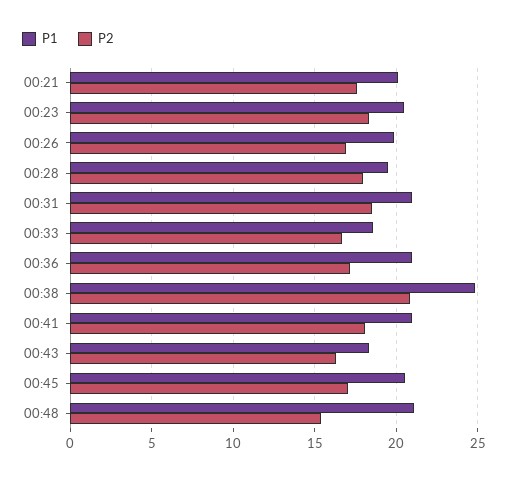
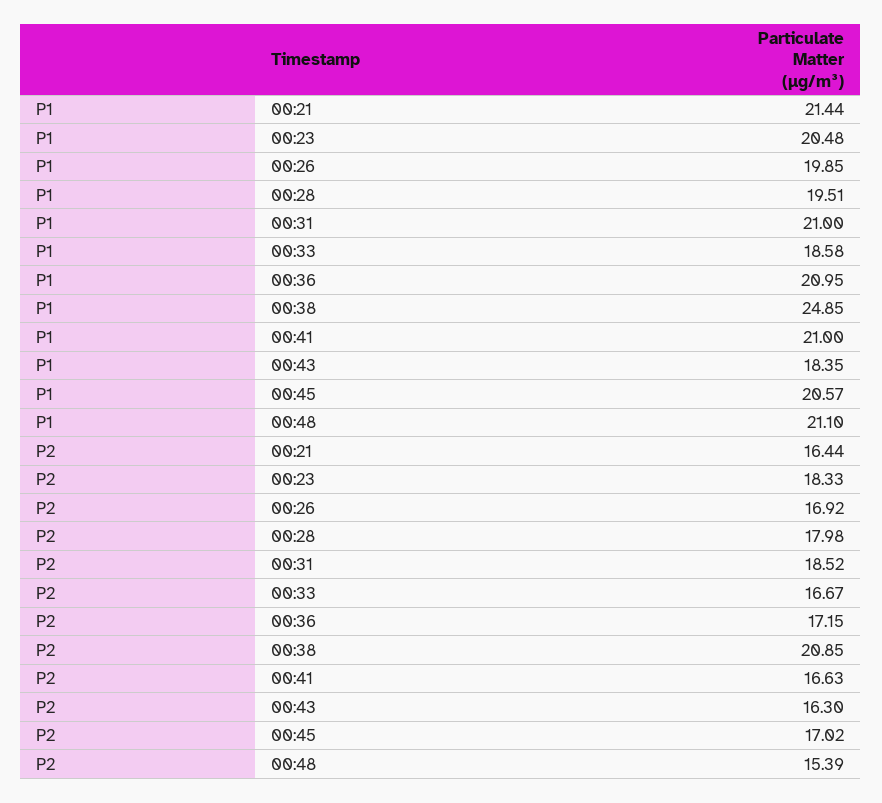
P1, 00:21: 20 -> 21.44
P2, 00:21: 17.5 -> 16.44
P2, 00:41: 18 -> 16.63

